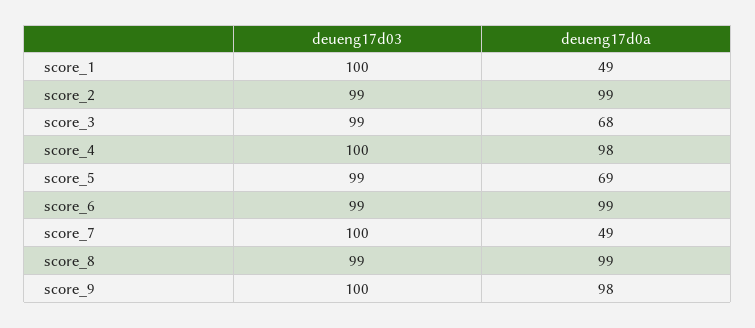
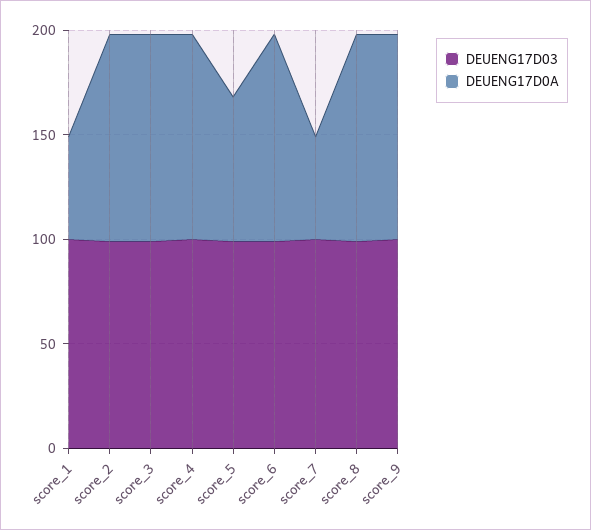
deueng17d0a, score_3: 68 -> 100

